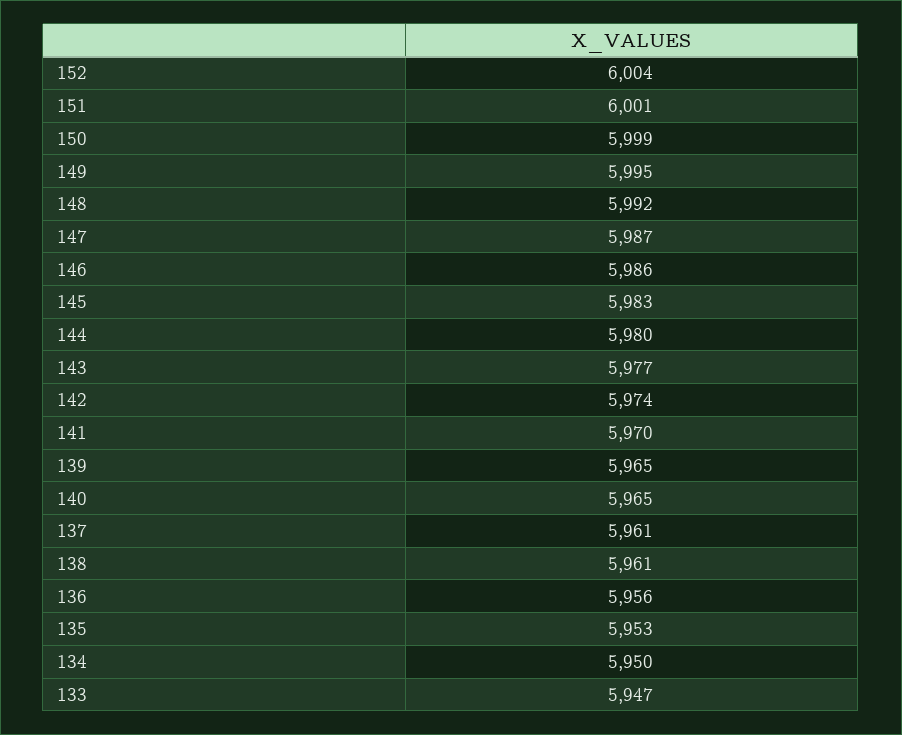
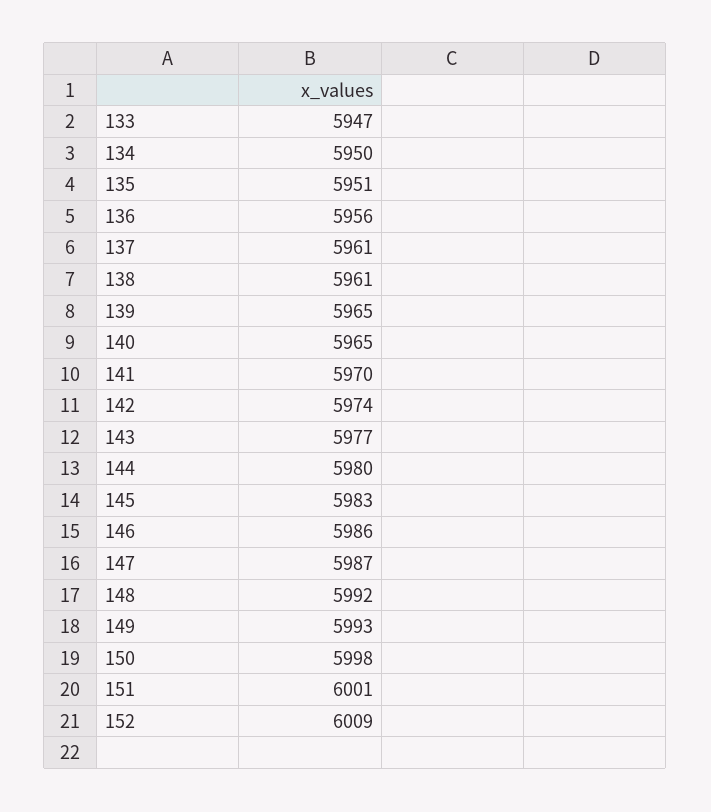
152: 6004 -> 6009
150: 5999 -> 5998
149: 5995 -> 5993
135: 5953 -> 5951

